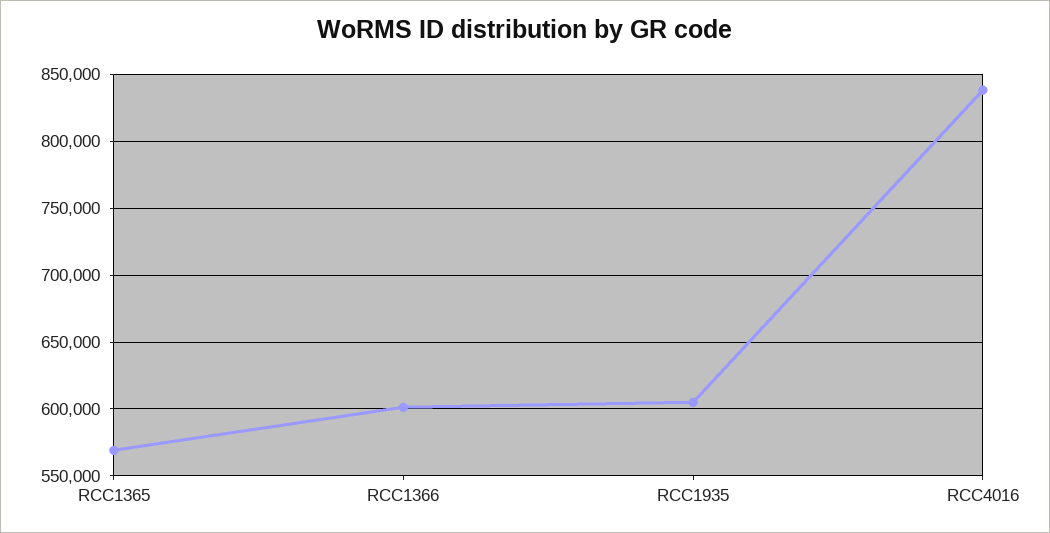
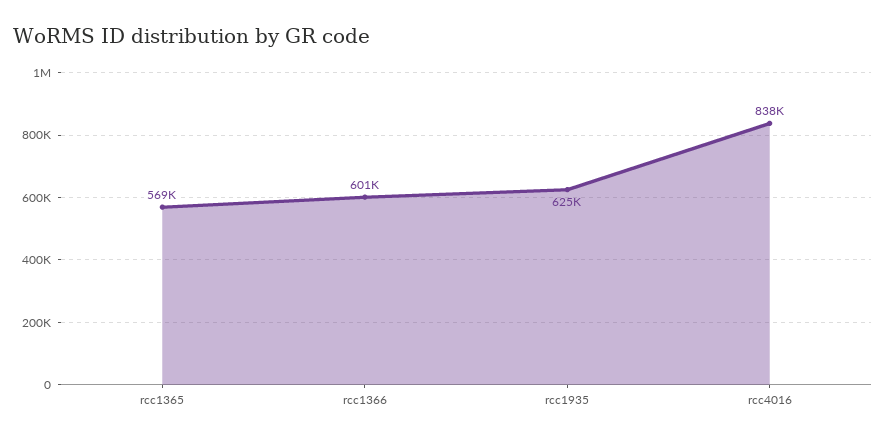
RCC1935: 605000 -> 625000

